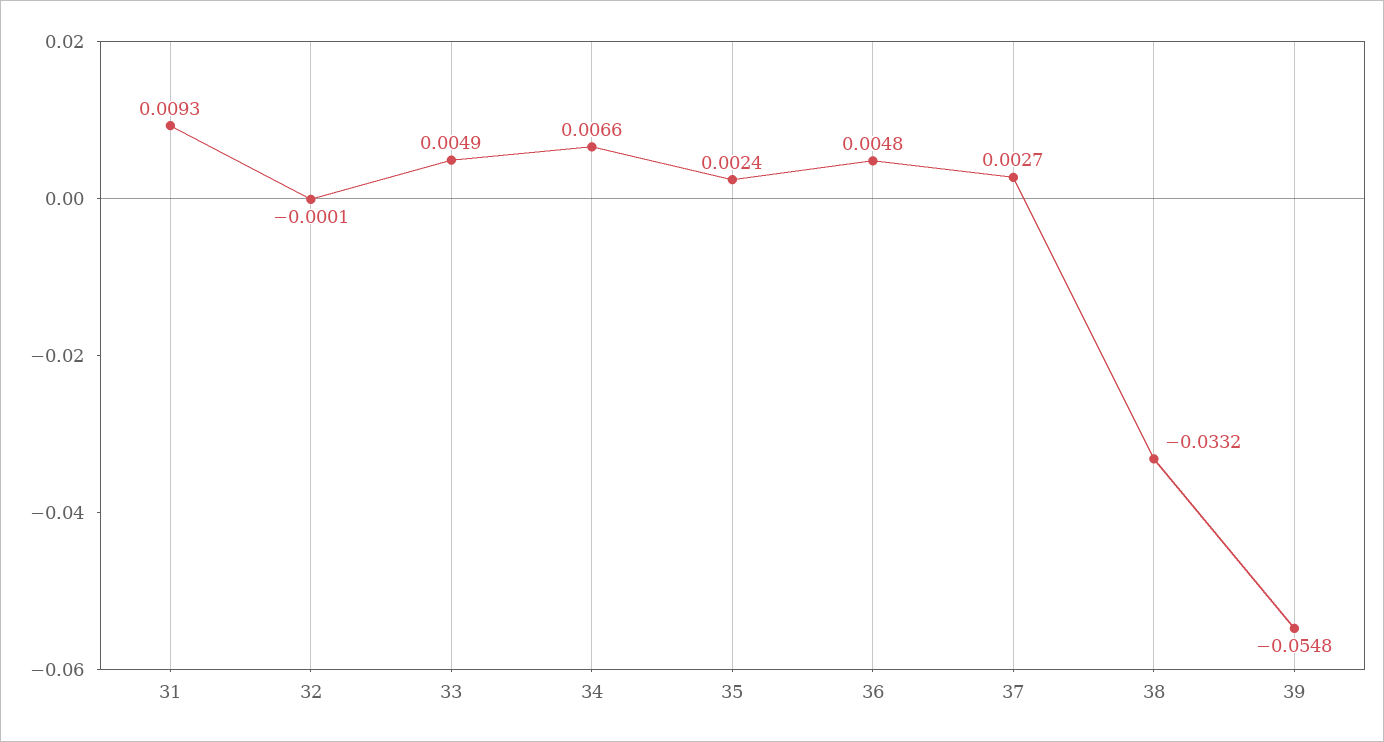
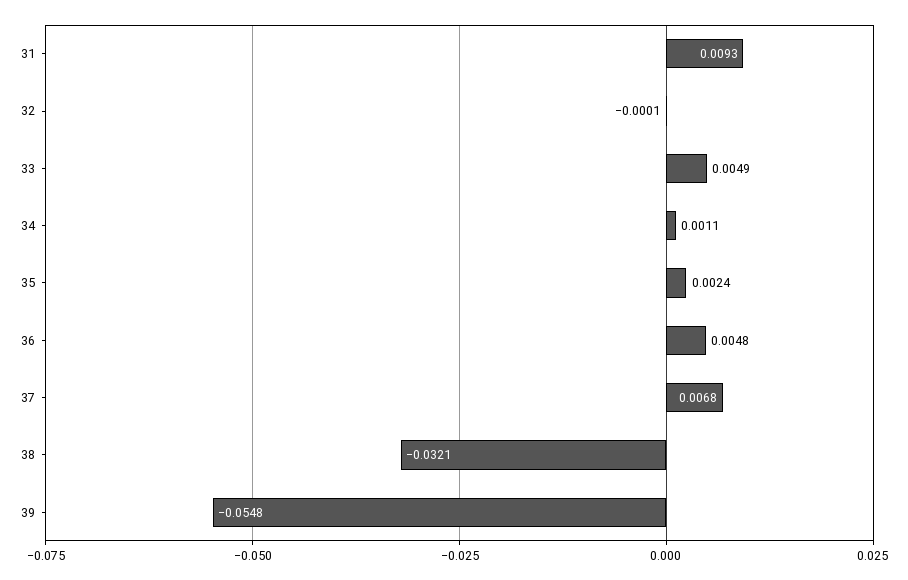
34: 0.0066 -> 0.0011
37: 0.0027 -> 0.0068
38: -0.0332 -> -0.0321

